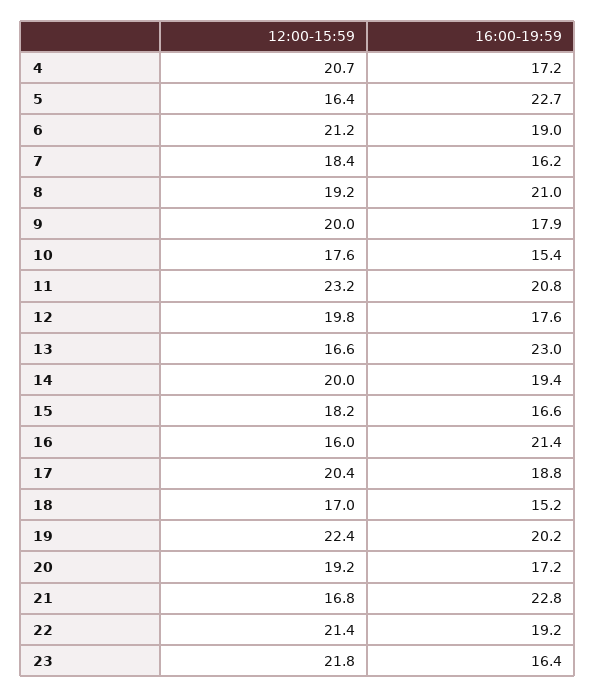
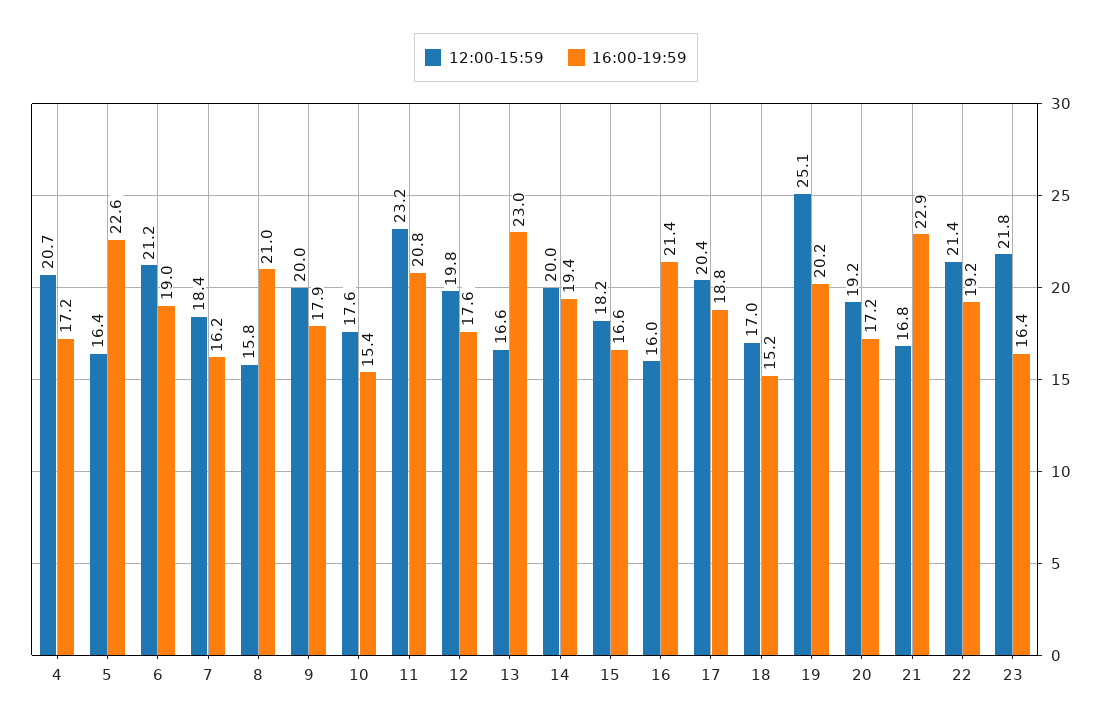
16:00-19:59, 5: 22.7 -> 22.6
12:00-15:59, 8: 19.2 -> 15.8
12:00-15:59, 19: 22.4 -> 25.1
16:00-19:59, 21: 22.8 -> 22.9

